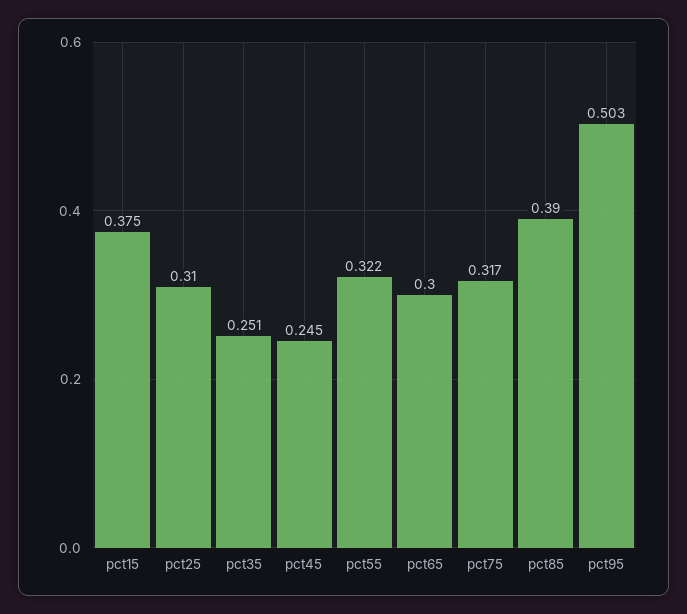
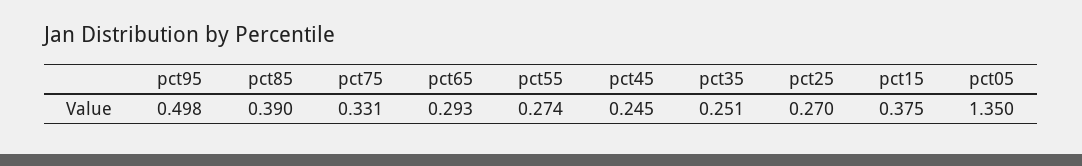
pct25: 0.31 -> 0.27
pct55: 0.322 -> 0.274
pct65: 0.3 -> 0.293
pct75: 0.317 -> 0.331
pct95: 0.503 -> 0.498
pct05: none -> 1.35

